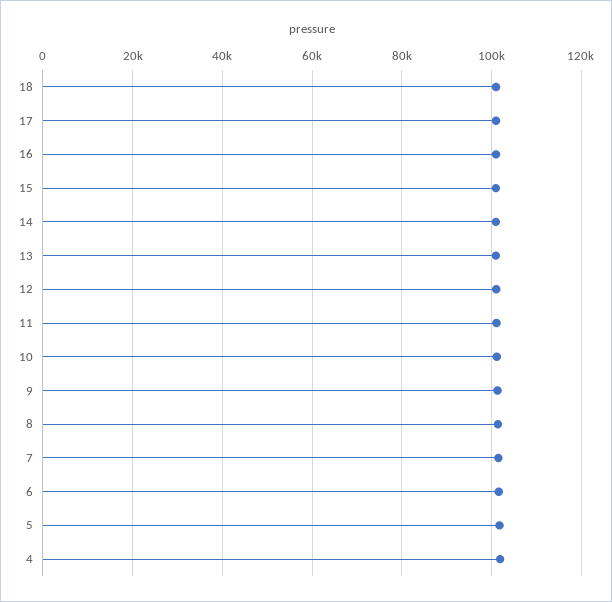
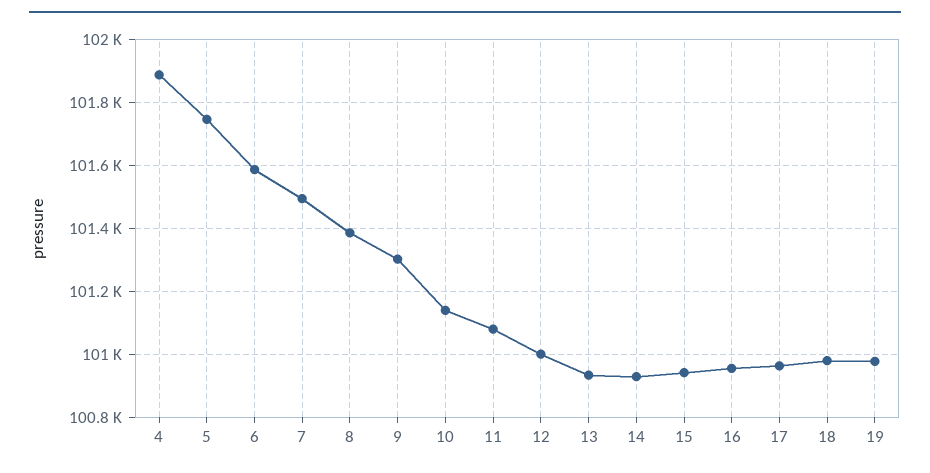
19: none -> 100980

